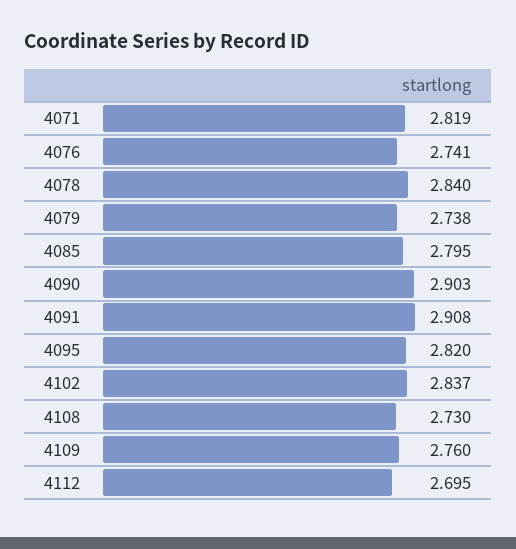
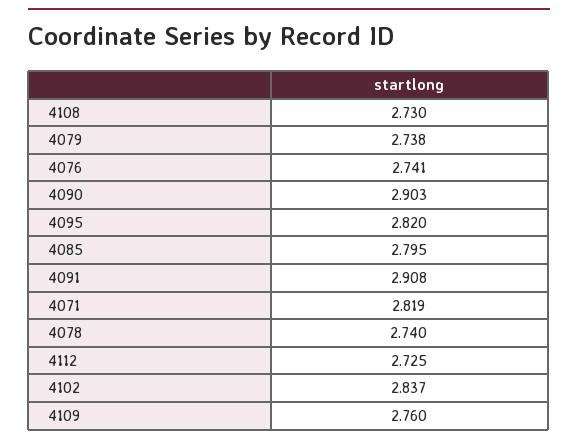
4078: 2.84 -> 2.74
4112: 2.695 -> 2.725

